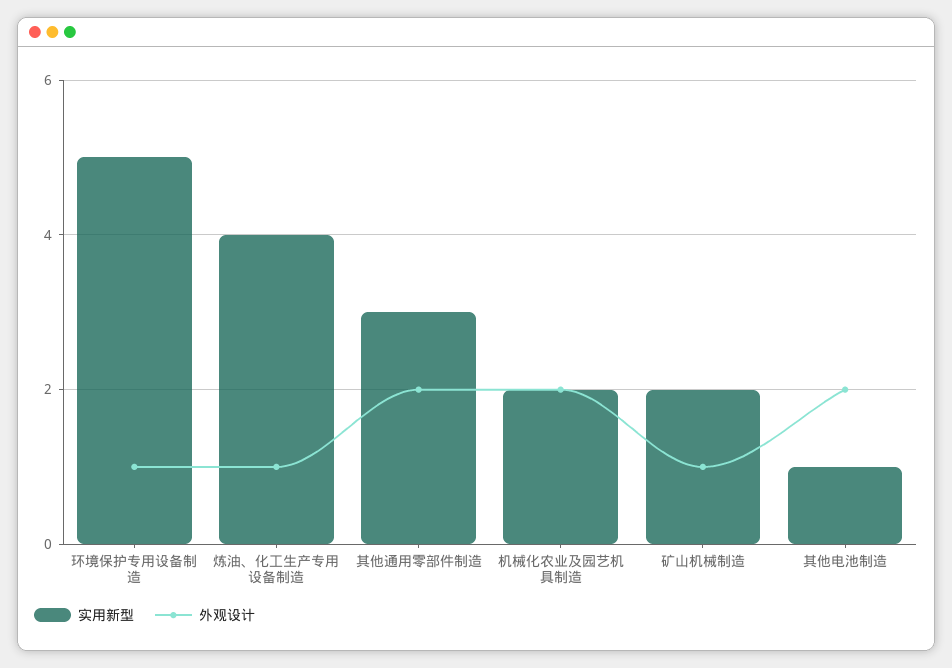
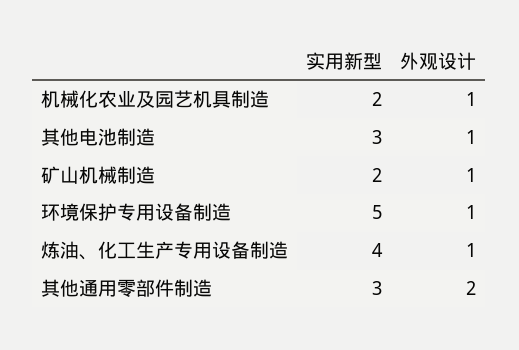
外观设计, 机械化农业及园艺机具制造: 2 -> 1
实用新型, 其他电池制造: 1 -> 3
外观设计, 其他电池制造: 2 -> 1

